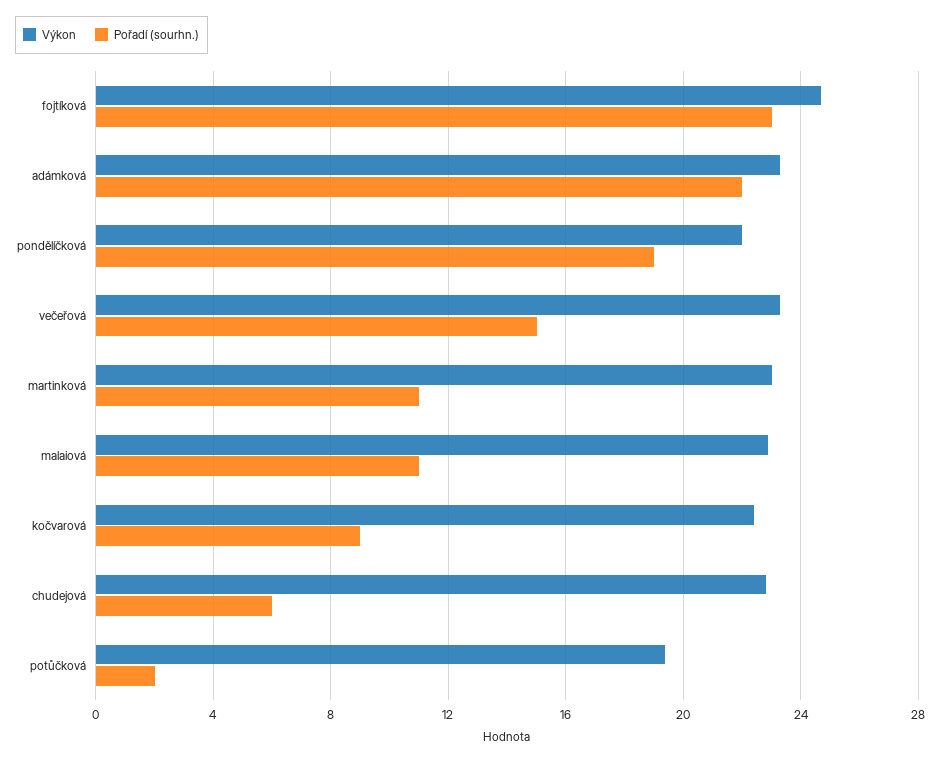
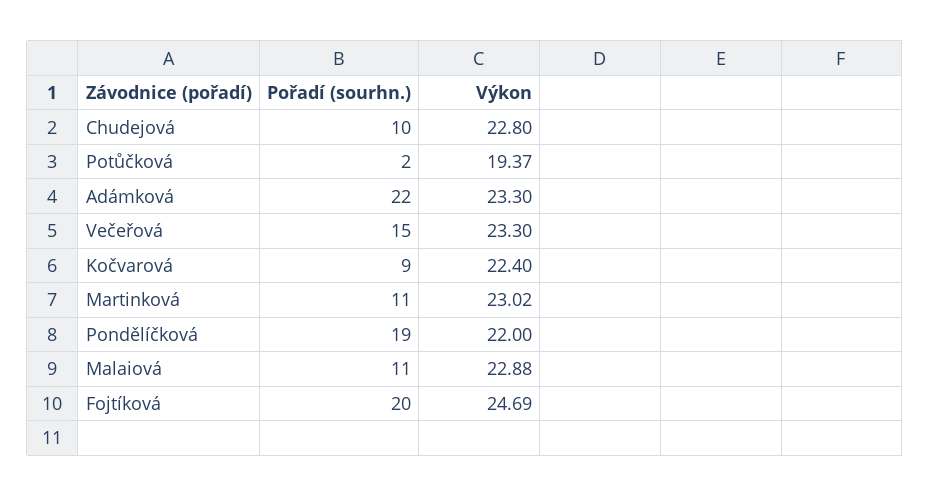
Pořadí (sourhn.), fojtíková: 23 -> 20
Pořadí (sourhn.), chudejová: 6 -> 10

